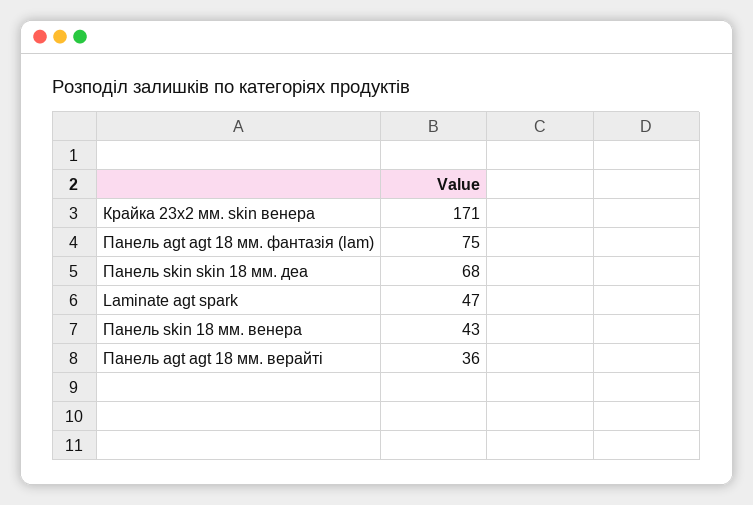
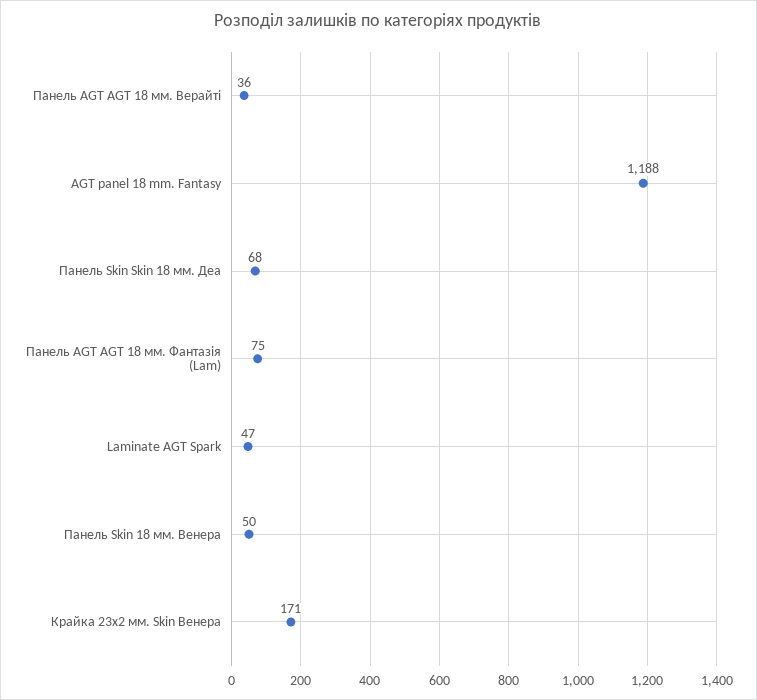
Панель skin 18 мм. венера: 43 -> 50
AGT panel 18 mm. Fantasy: none -> 1188

